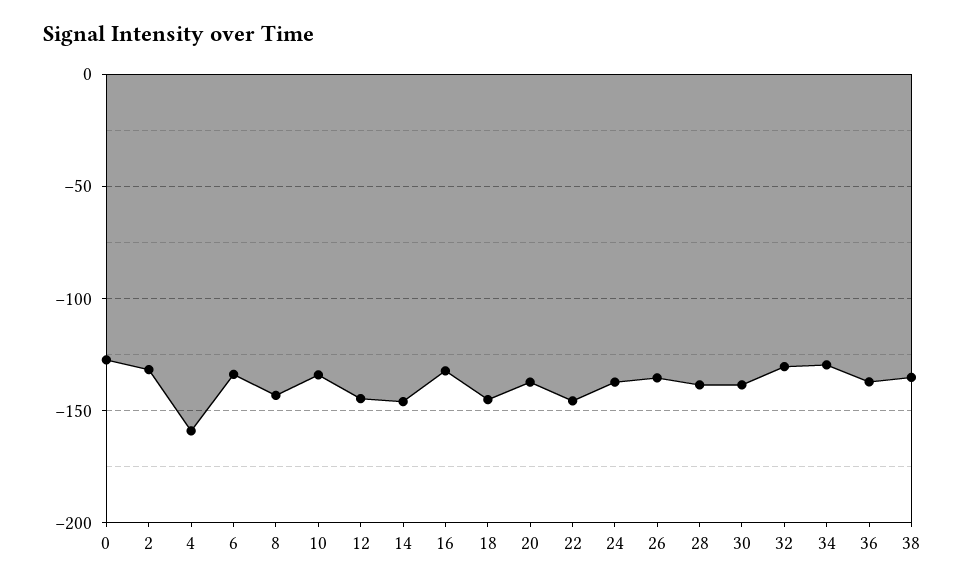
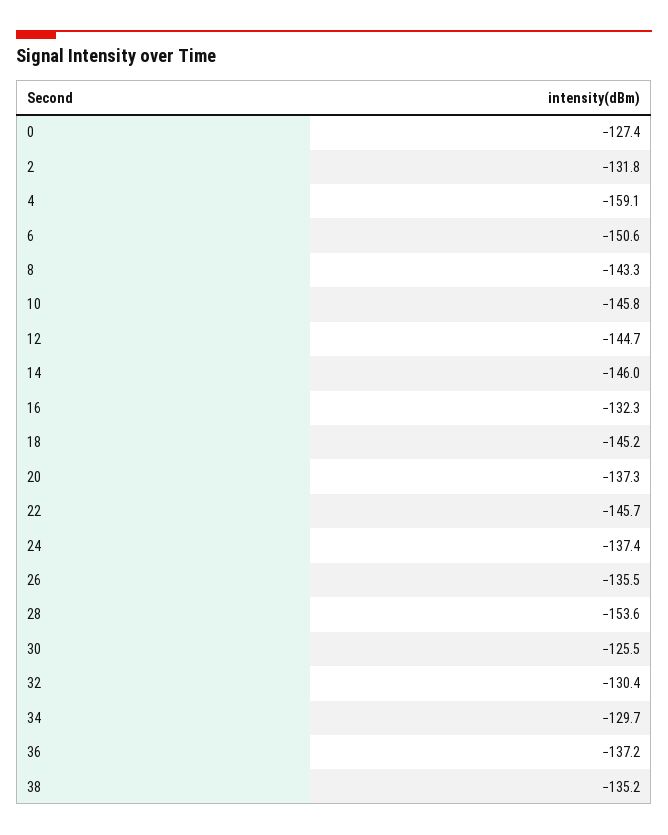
6: -135 -> -150.6
10: -135 -> -145.8
28: -140 -> -153.6
30: -140 -> -125.5

